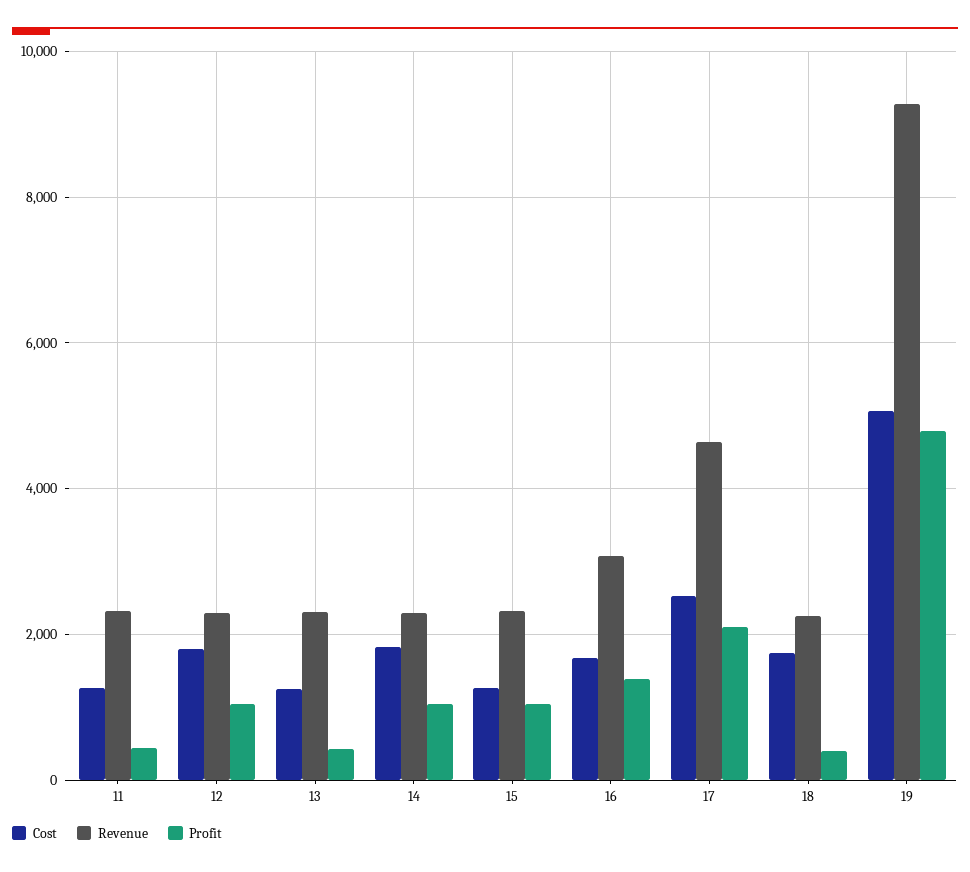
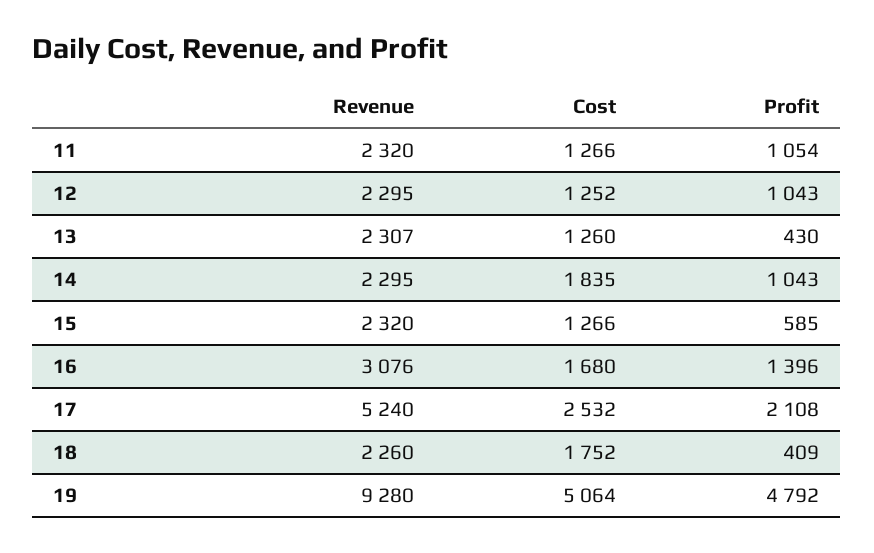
Profit, 11: 400 -> 1054
Cost, 12: 1800 -> 1252
Profit, 15: 1000 -> 585
Revenue, 17: 4600 -> 5240

